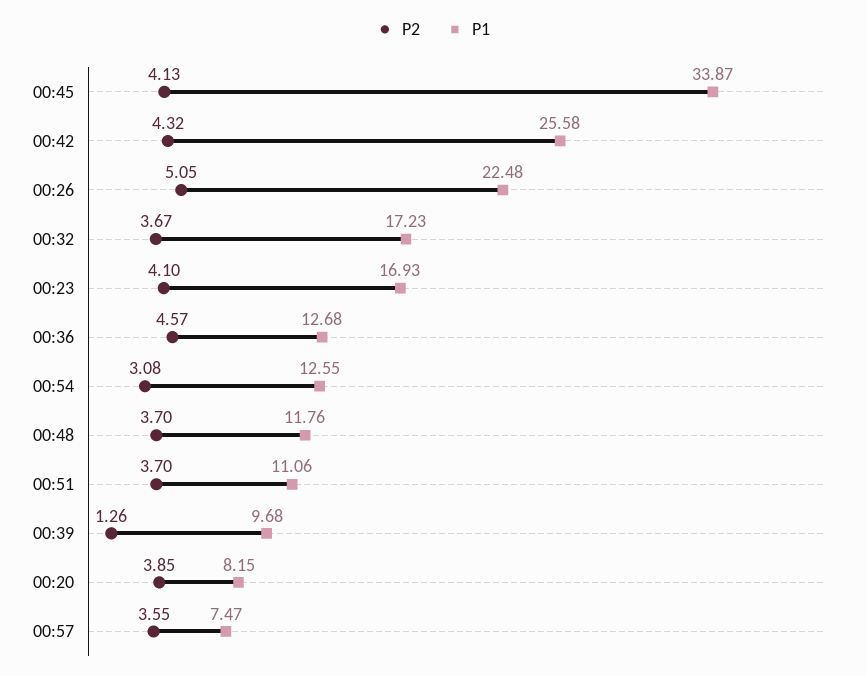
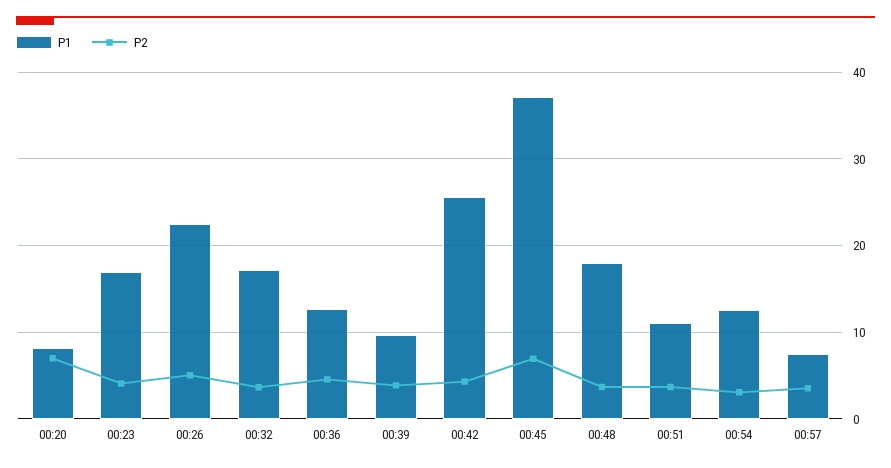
P2, 00:45: 4.13 -> 7
P1, 00:45: 33.87 -> 37
P1, 00:48: 11.76 -> 18
P2, 00:39: 1.26 -> 4
P2, 00:20: 3.85 -> 7

